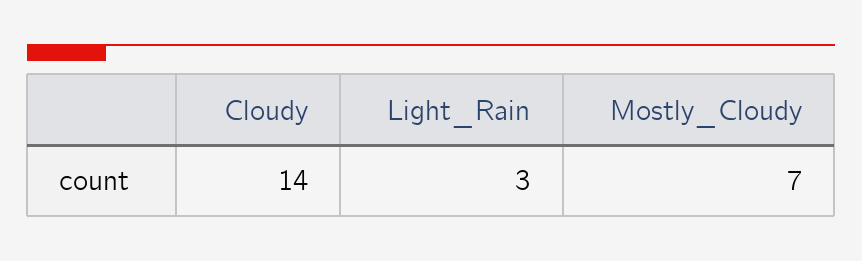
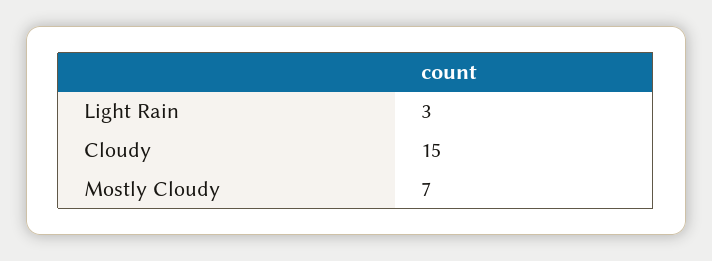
Cloudy: 14 -> 15

